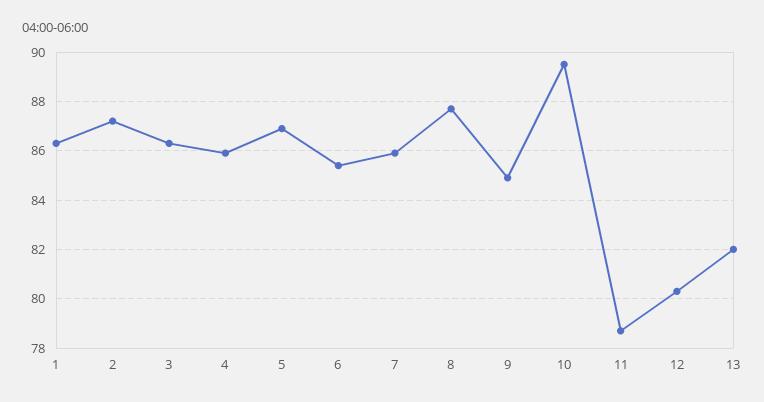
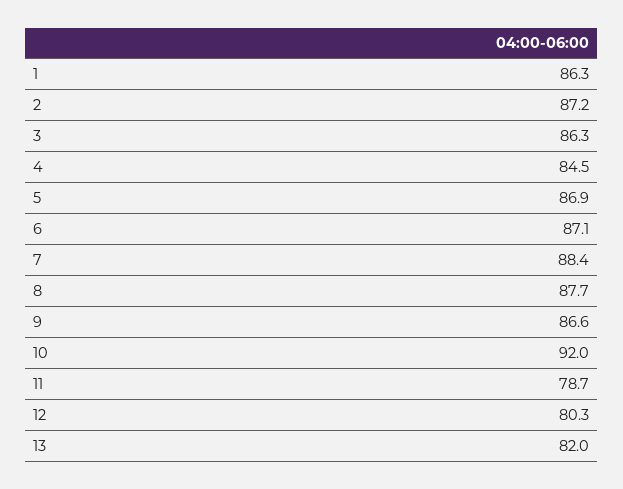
4: 86 -> 84.5
6: 85.5 -> 87.1
7: 86 -> 88.4
9: 85 -> 86.6
10: 89.5 -> 92

